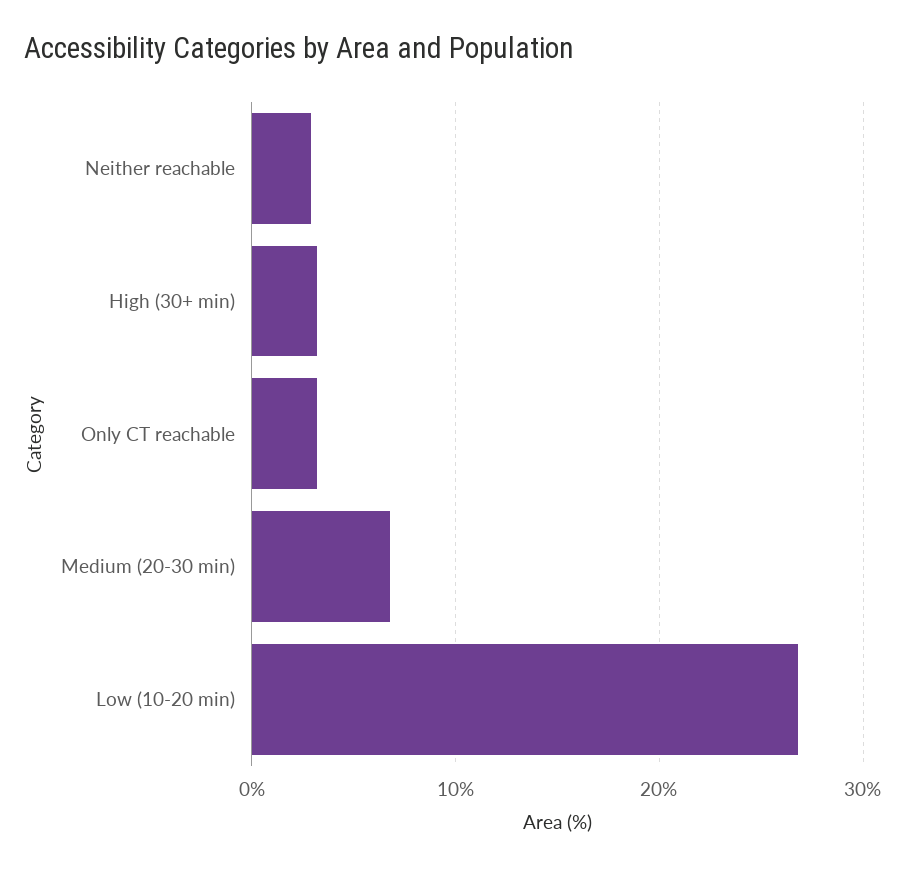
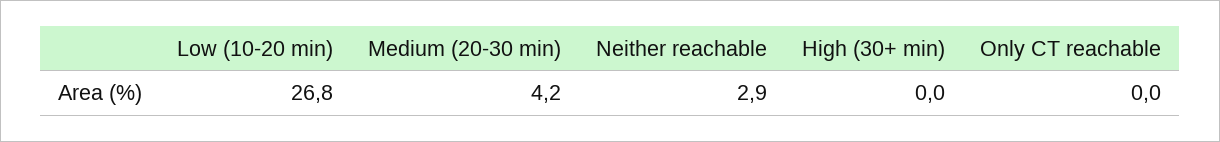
High (30+ min): 3 -> 0
Only CT reachable: 3 -> 0
Medium (20-30 min): 7 -> 4.2

